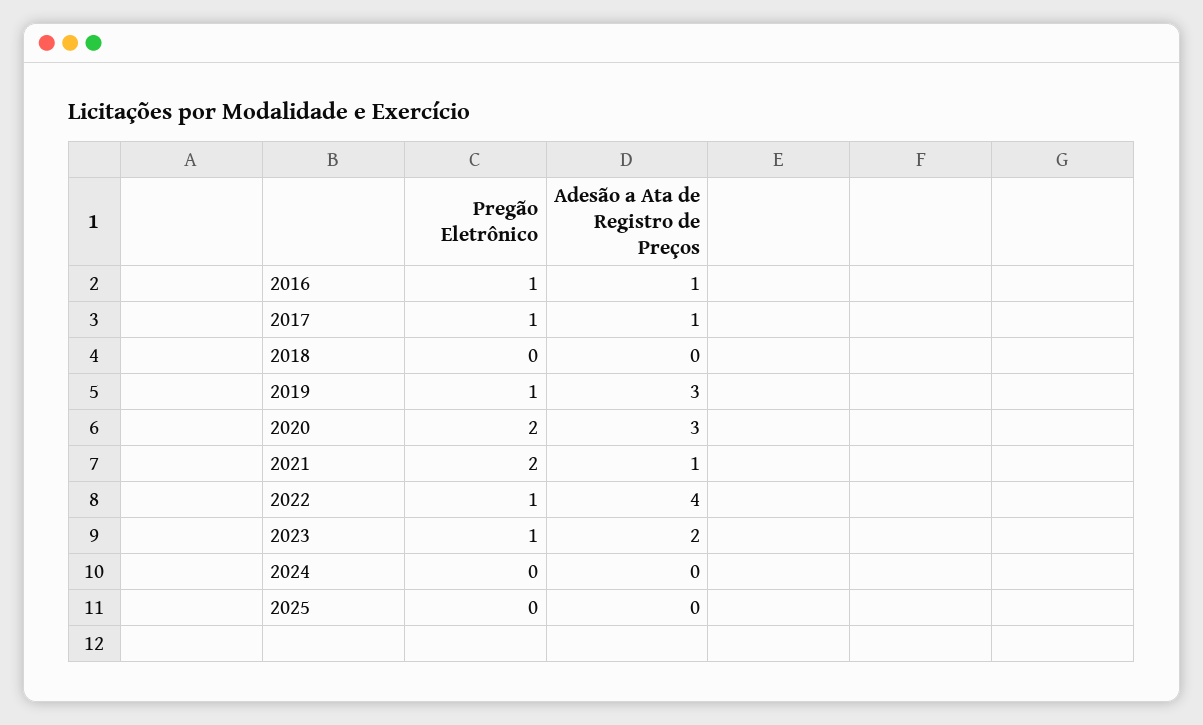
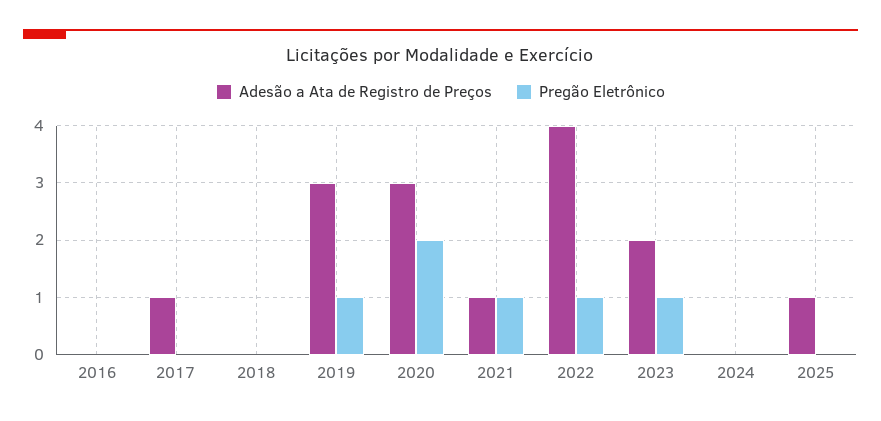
Pregão Eletrônico, 2016: 1 -> 0
Adesão a Ata de Registro de Preços, 2016: 1 -> 0
Pregão Eletrônico, 2017: 1 -> 0
Pregão Eletrônico, 2021: 2 -> 1
Adesão a Ata de Registro de Preços, 2025: 0 -> 1

